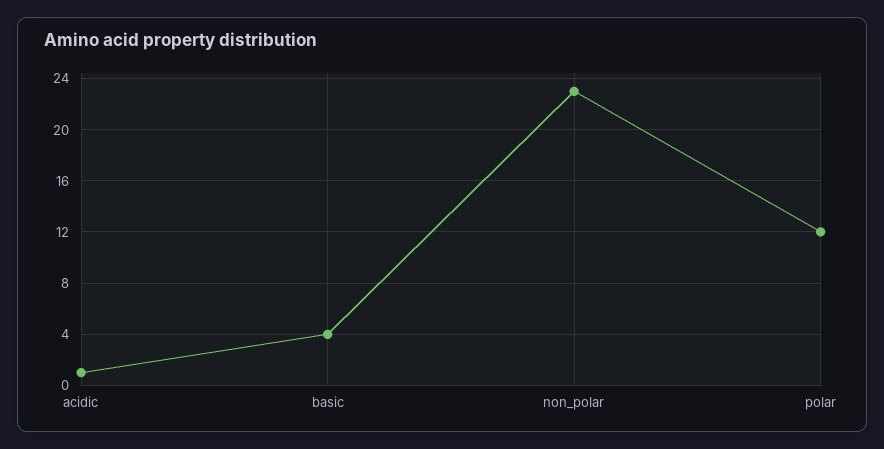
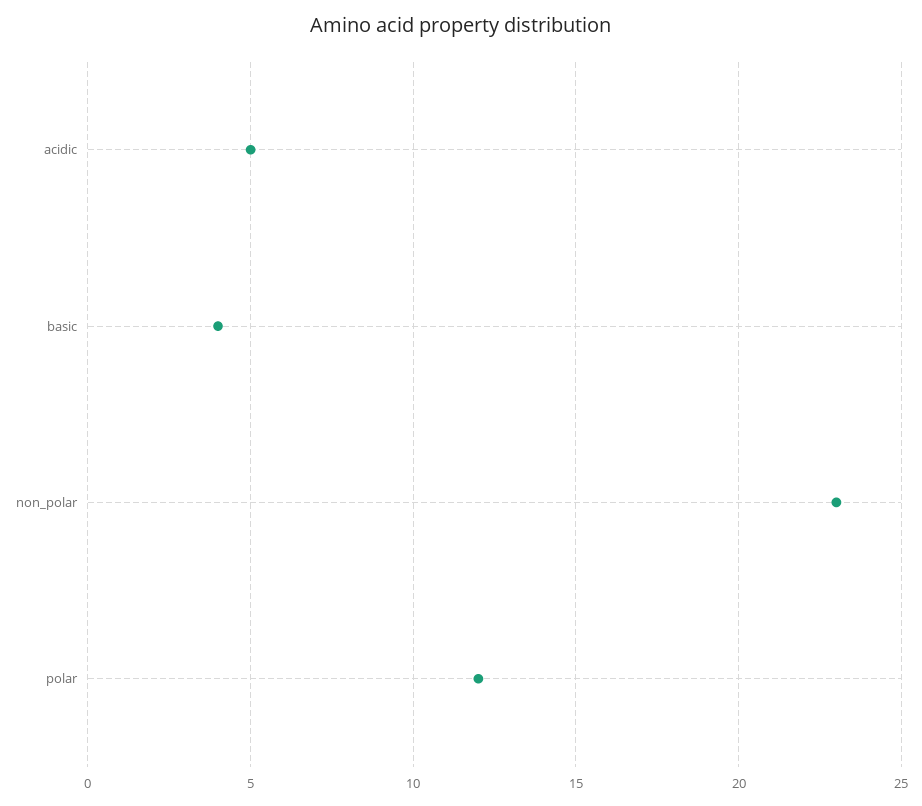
acidic: 1 -> 5

